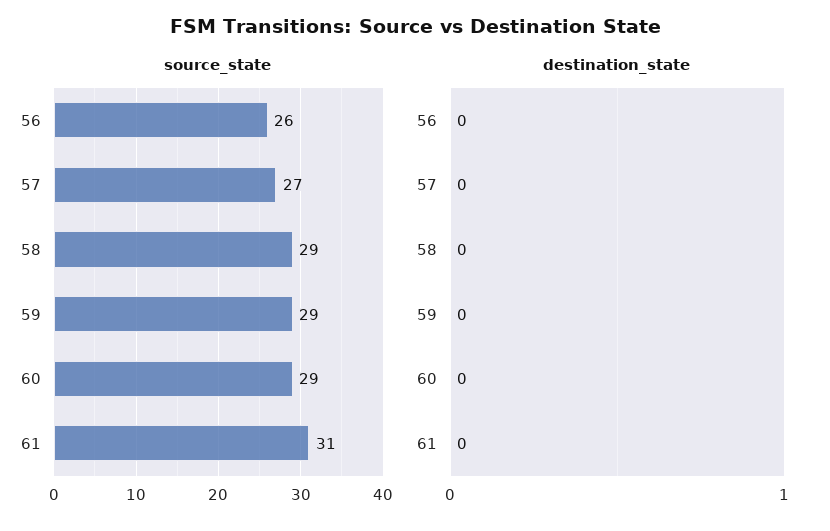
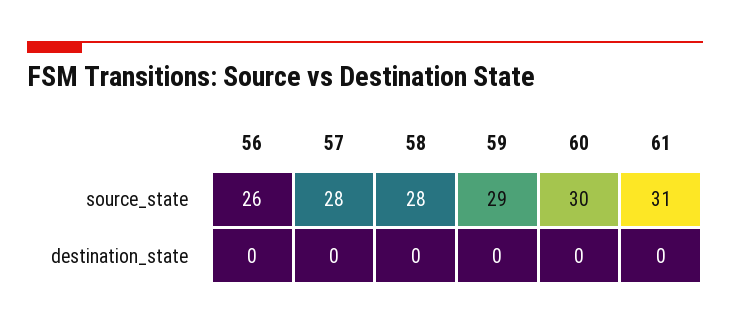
source_state, 57: 27 -> 28
source_state, 58: 29 -> 28
source_state, 60: 29 -> 30

